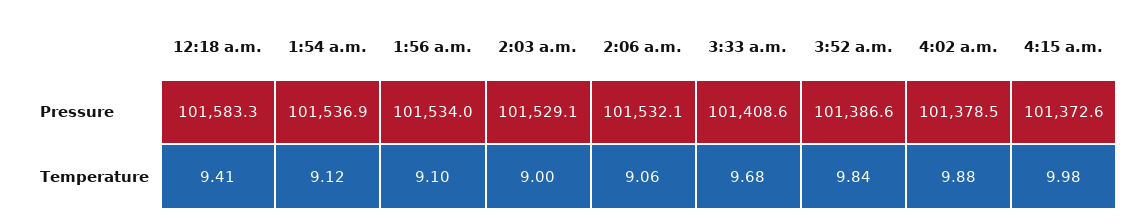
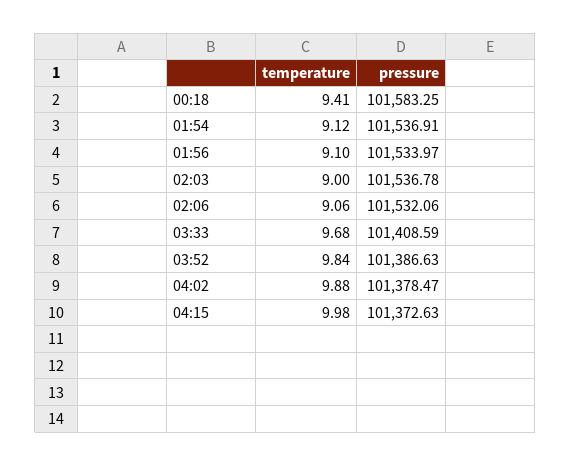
2:03 a.m., Pressure: 101529.1 -> 101536.78

